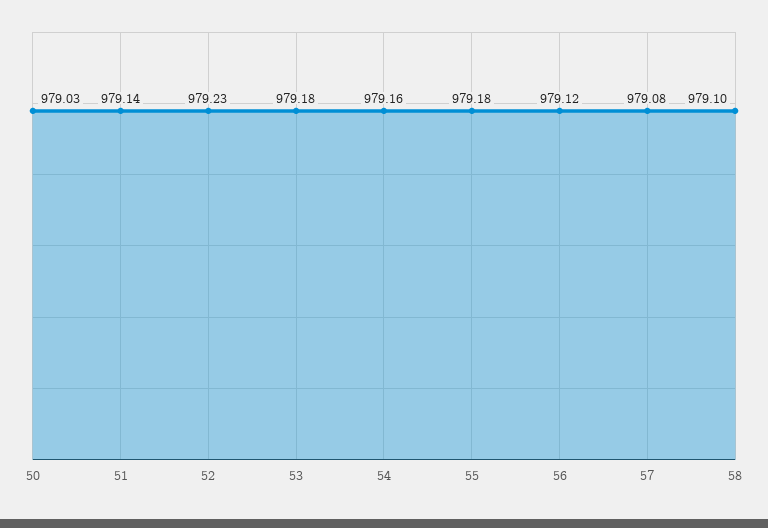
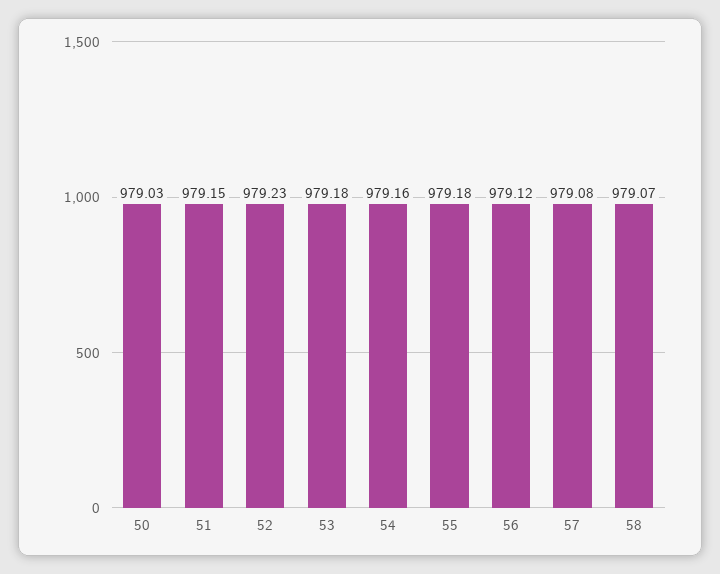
51: 979.14 -> 979.15
58: 979.1 -> 979.07

